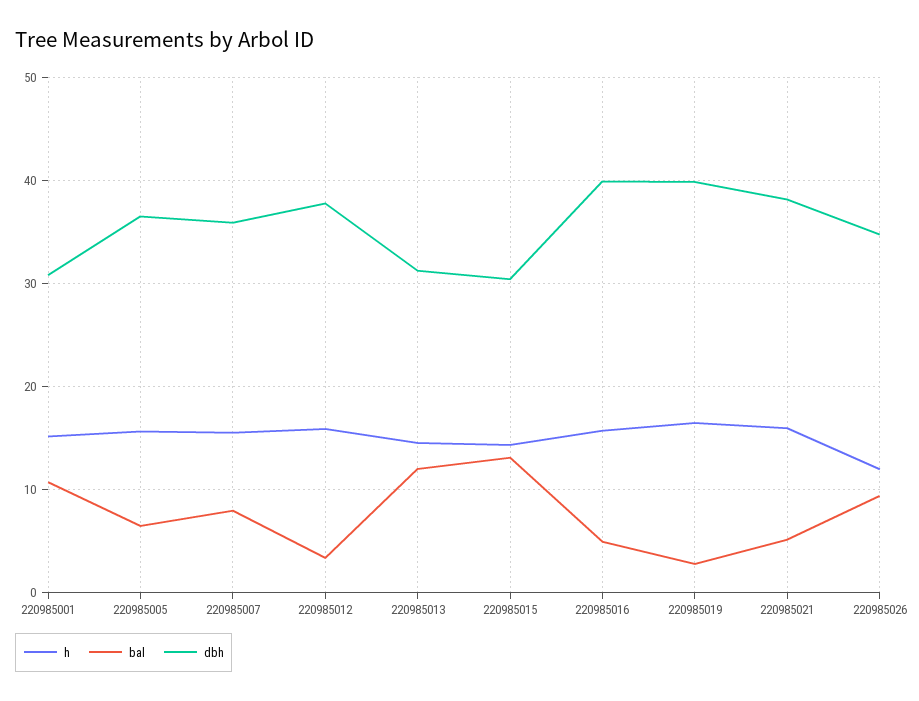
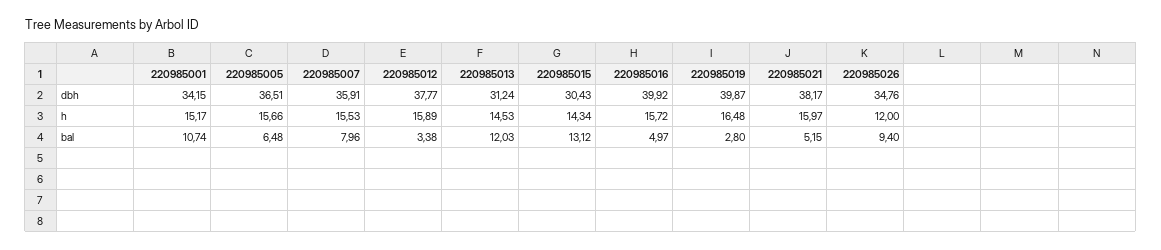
dbh, 220985001: 31 -> 34.15

